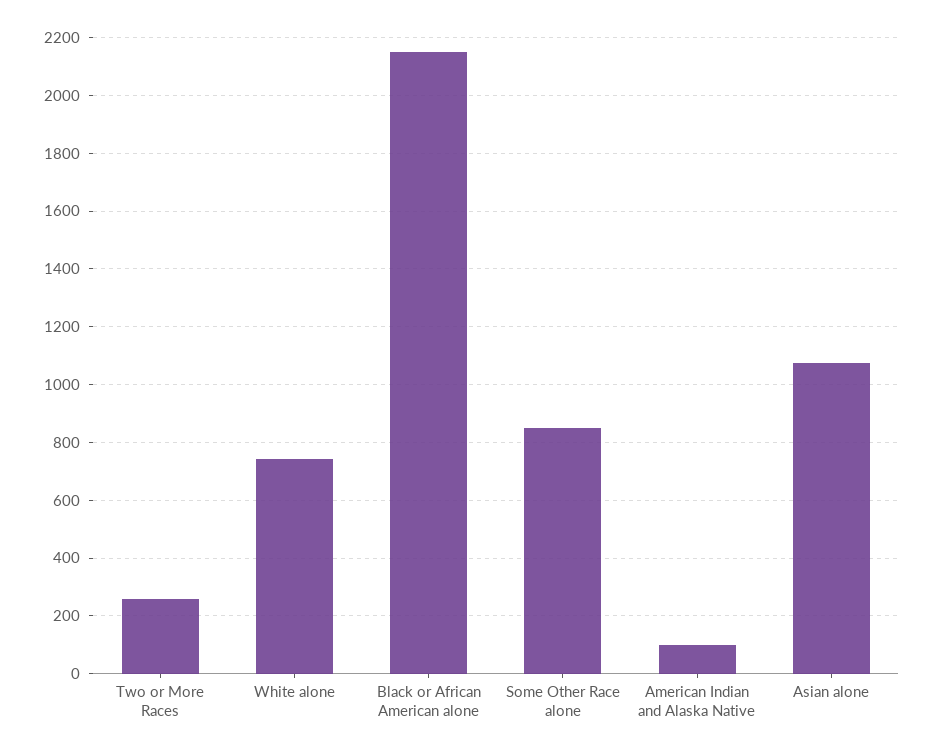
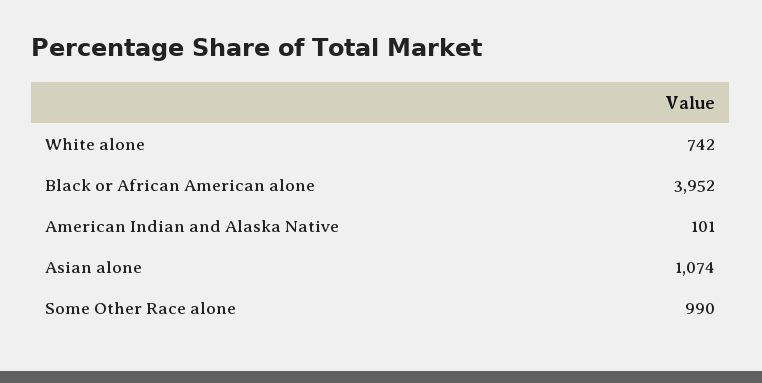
Two or More Races: 250 -> none
Black or African American alone: 2150 -> 3952
Some Other Race alone: 850 -> 990

